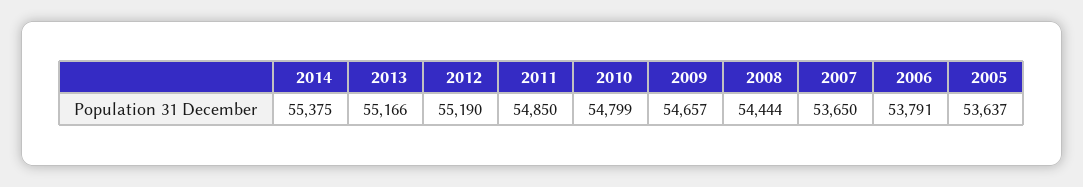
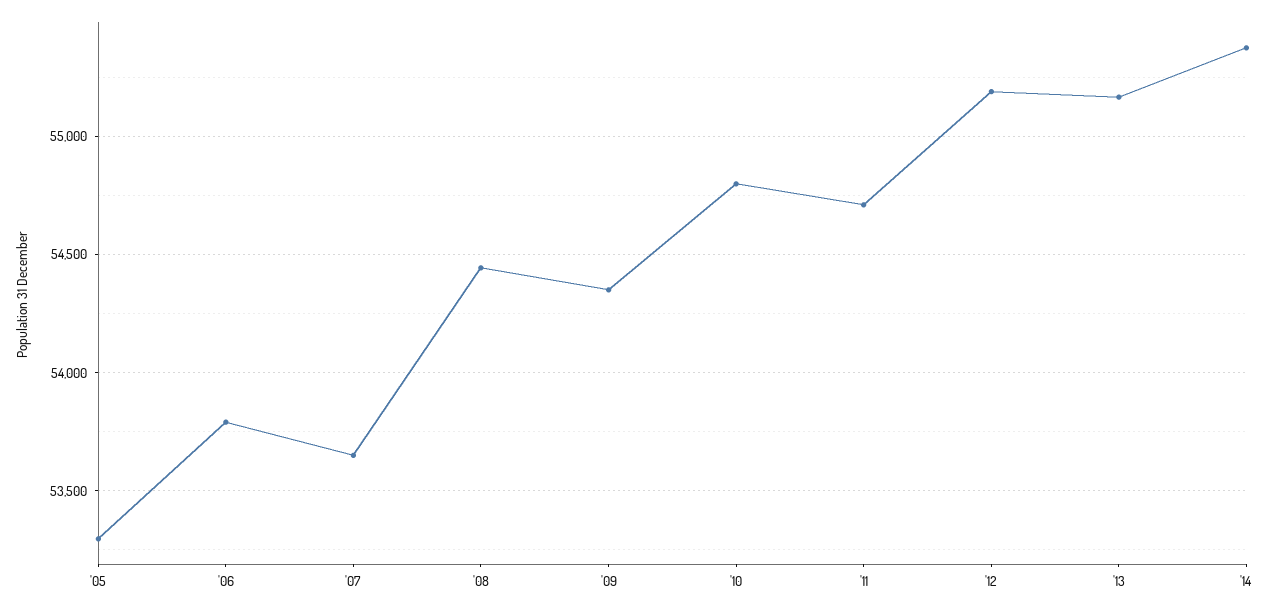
2011: 54850 -> 54700
2009: 54657 -> 54350
2005: 53637 -> 53300

